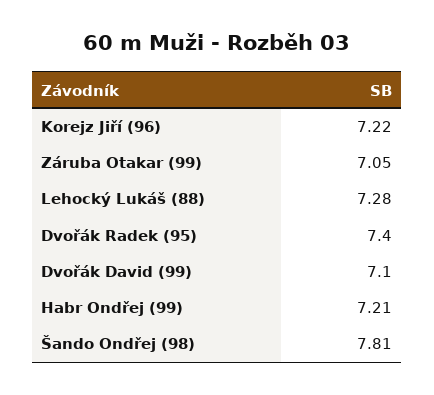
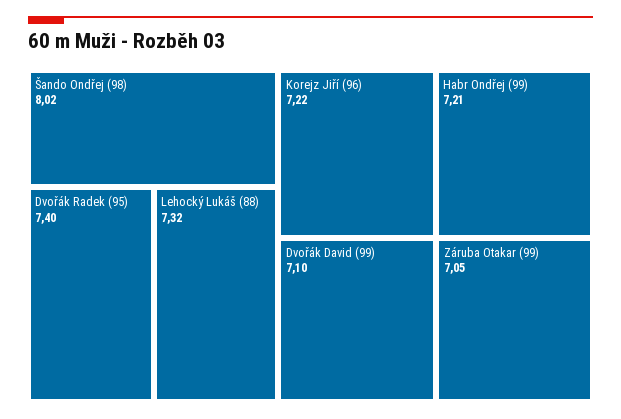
Lehocký Lukáš (88): 7.28 -> 7.32
Šando Ondřej (98): 7.81 -> 8.02

